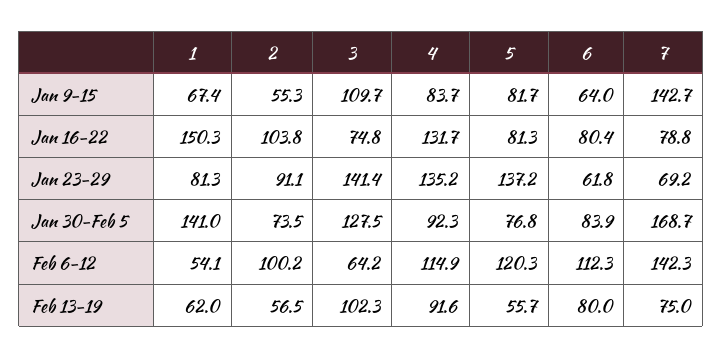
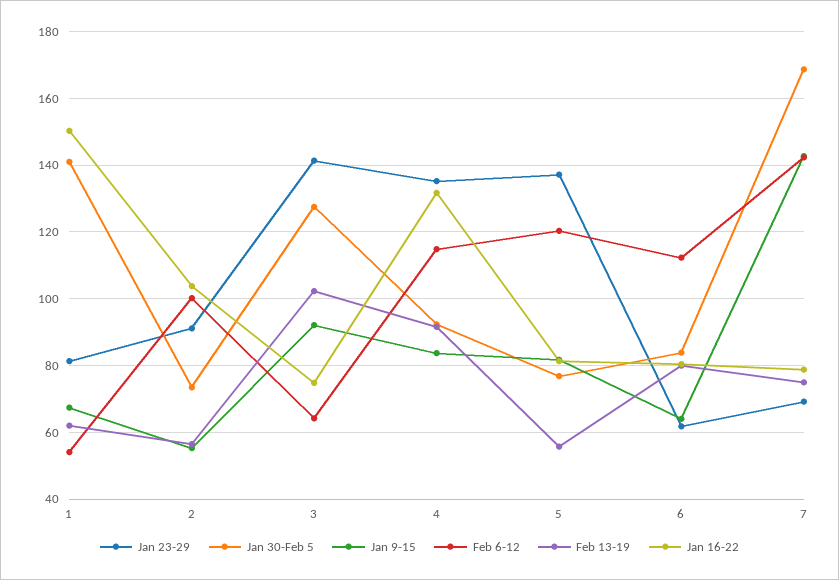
Jan 9-15, 3: 109.7 -> 92

